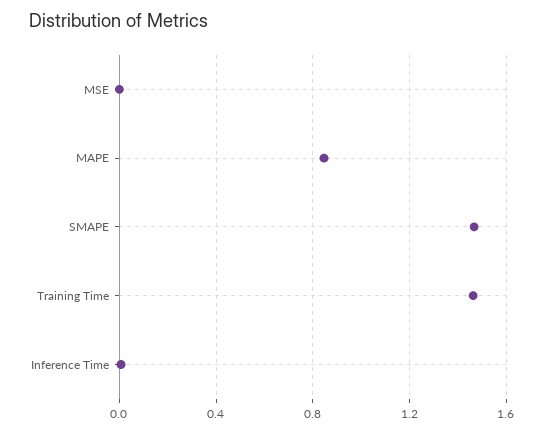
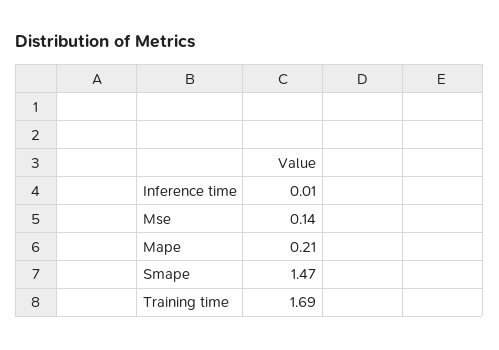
MSE: 0 -> 0.14
MAPE: 0.85 -> 0.21
Training Time: 1.45 -> 1.69

